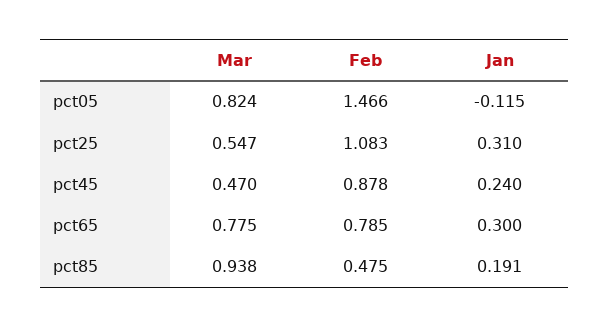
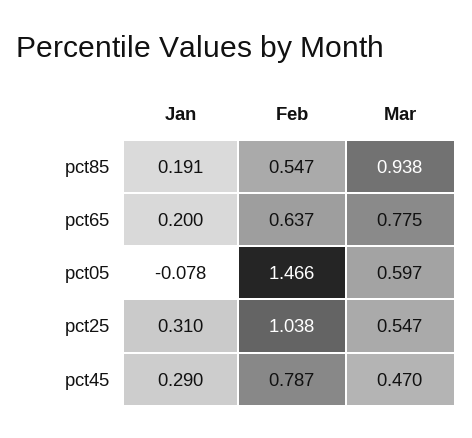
Mar, pct05: 0.824 -> 0.597
Jan, pct05: -0.115 -> -0.078
Feb, pct25: 1.083 -> 1.038
Feb, pct45: 0.878 -> 0.787
Jan, pct45: 0.24 -> 0.29
Feb, pct65: 0.785 -> 0.637
Jan, pct65: 0.3 -> 0.2
Feb, pct85: 0.475 -> 0.547

